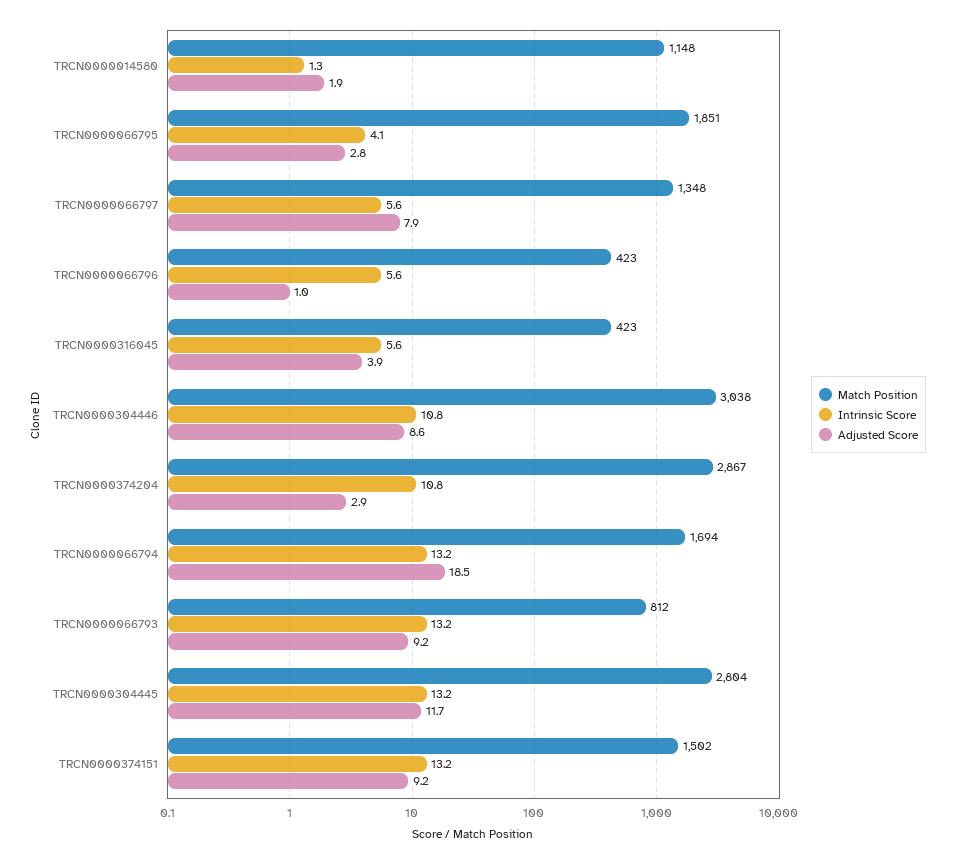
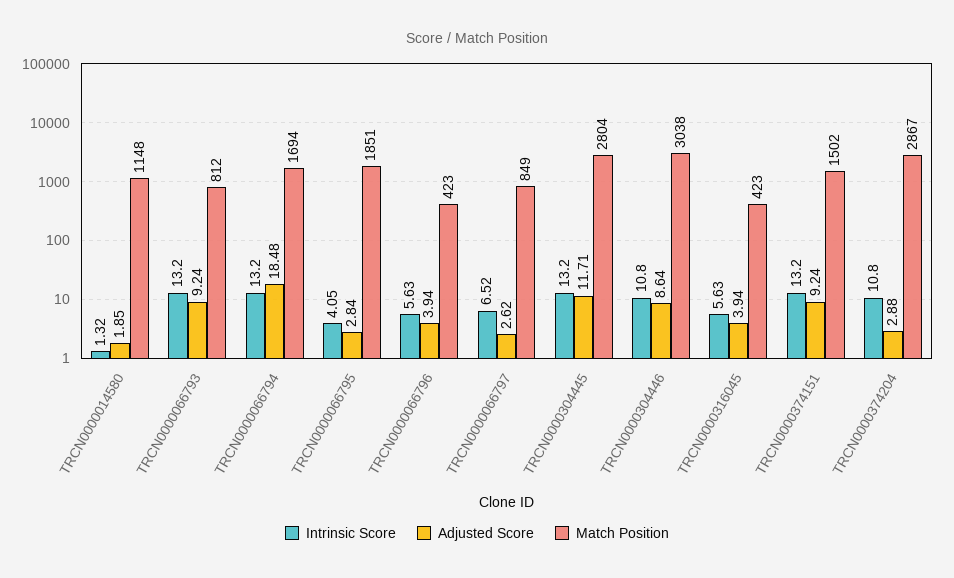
Match Position, TRCN0000066797: 1348 -> 849
Intrinsic Score, TRCN0000066797: 5.6 -> 6.52
Adjusted Score, TRCN0000066797: 7.9 -> 2.62
Adjusted Score, TRCN0000066796: 1 -> 3.94

